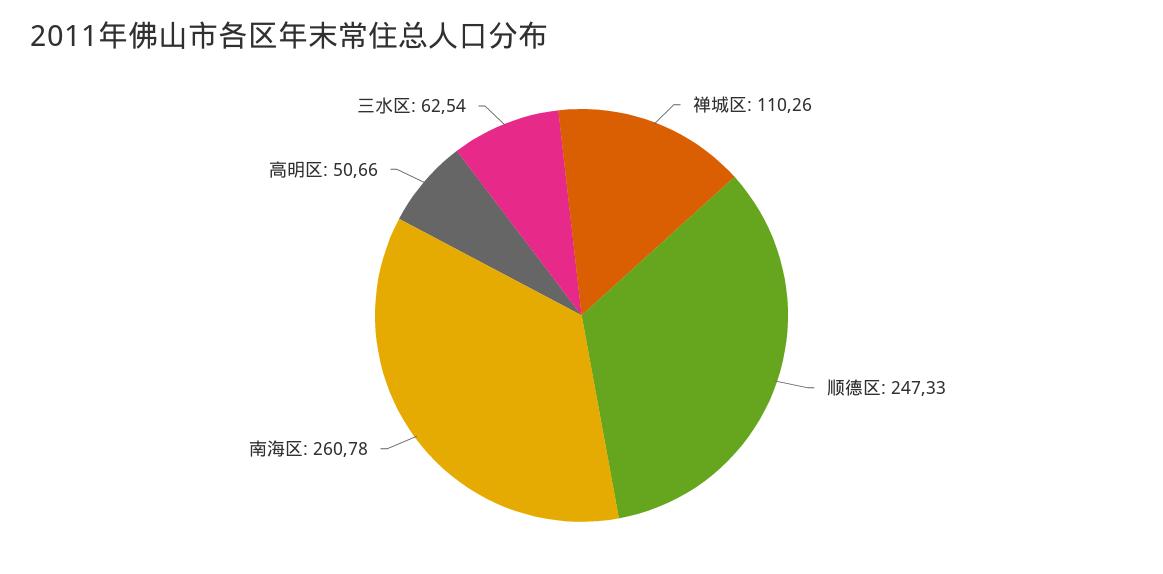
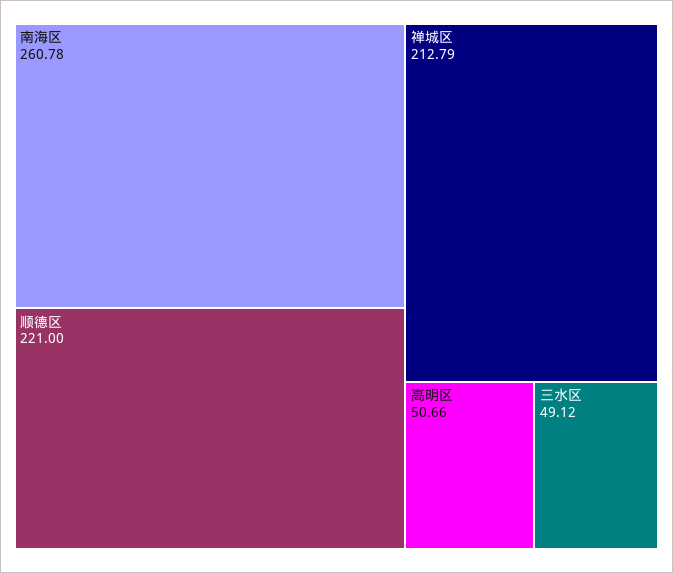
禅城区: 110.26 -> 212.79
顺德区: 247.33 -> 221
三水区: 62.54 -> 49.12

